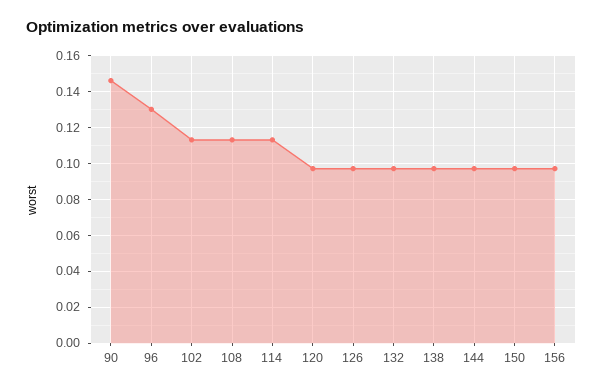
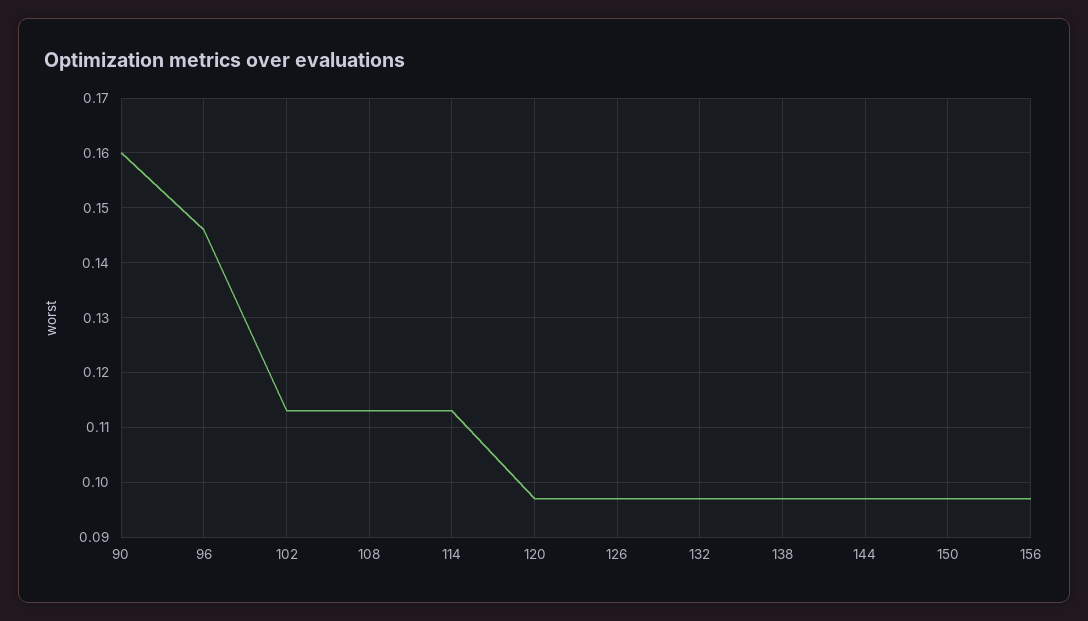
90: 0.145 -> 0.16
96: 0.13 -> 0.145

